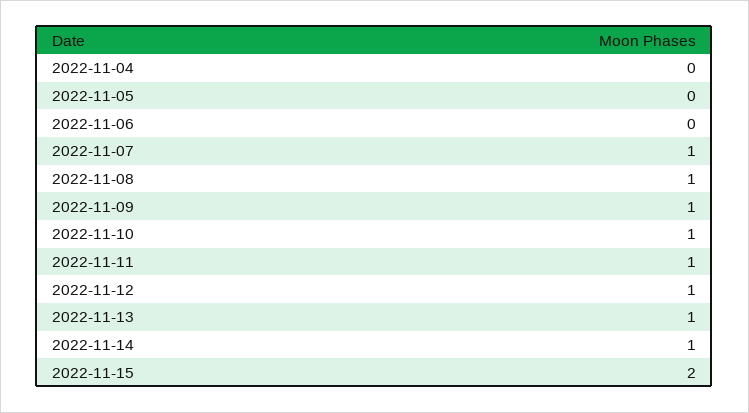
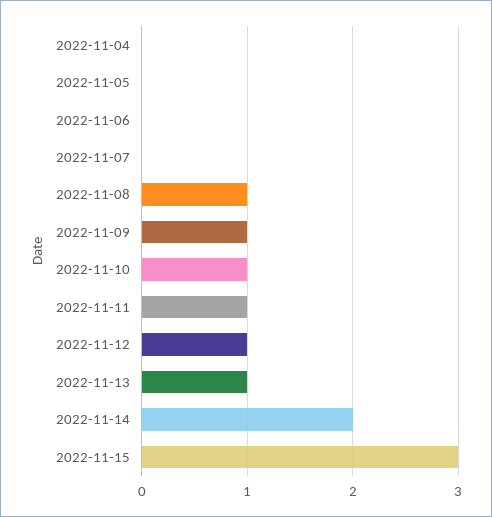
2022-11-07: 1 -> 0
2022-11-14: 1 -> 2
2022-11-15: 2 -> 3

